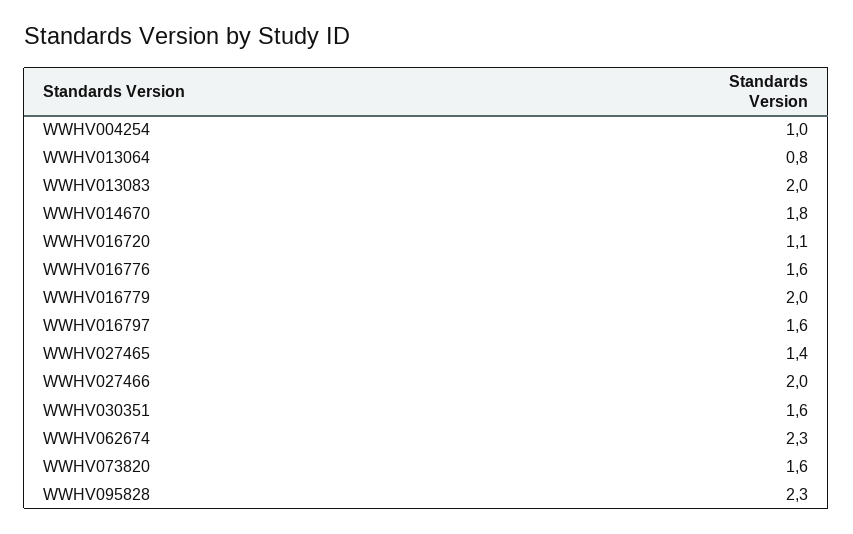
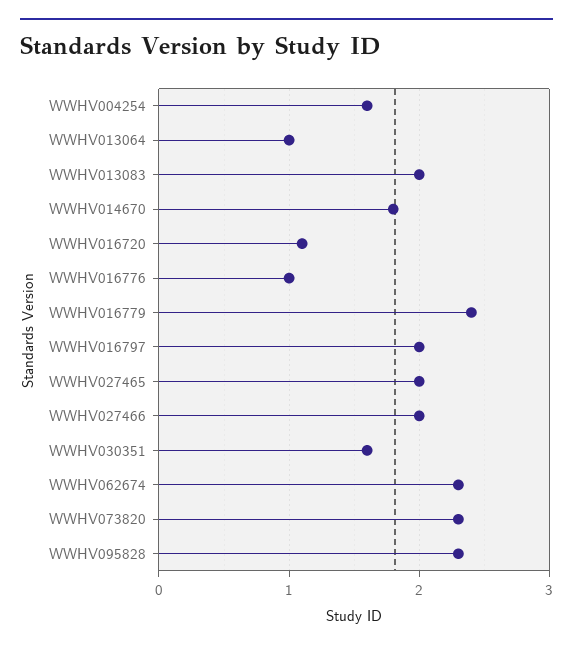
WWHV004254: 1 -> 1.6
WWHV013064: 0.8 -> 1
WWHV016776: 1.6 -> 1
WWHV016779: 2 -> 2.4
WWHV016797: 1.6 -> 2
WWHV027465: 1.4 -> 2
WWHV073820: 1.6 -> 2.3

